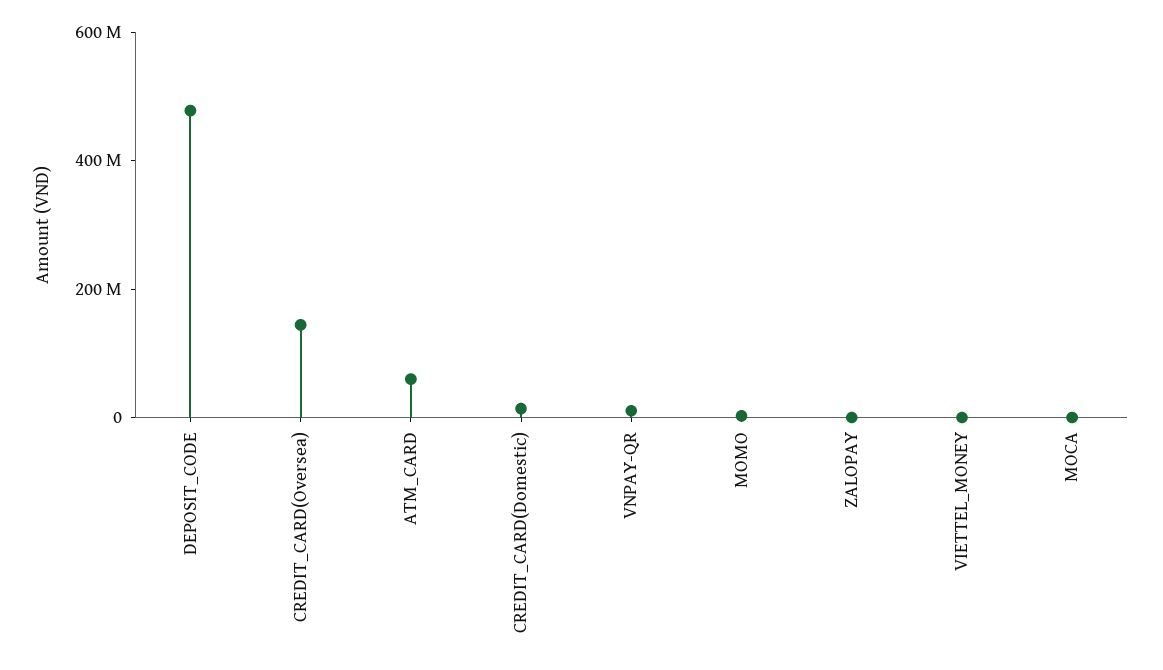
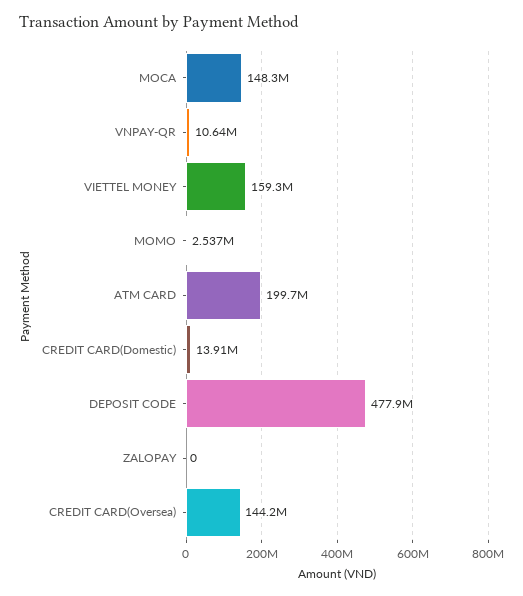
ATM_CARD: 50000000 -> 199700000
VIETTEL_MONEY: 0 -> 159300000
MOCA: 0 -> 148300000

